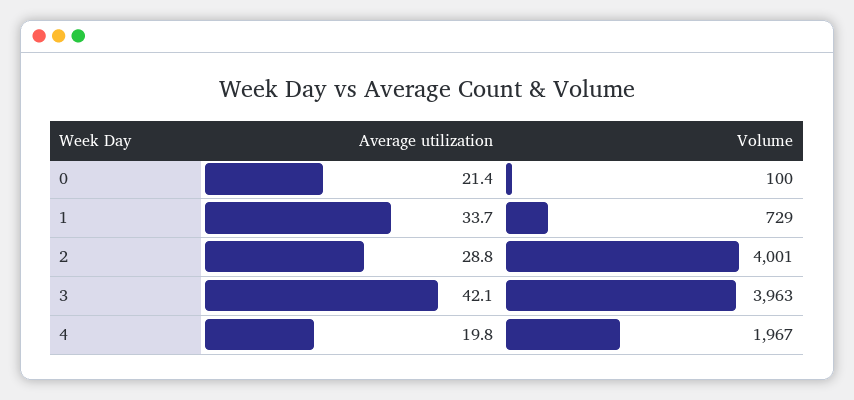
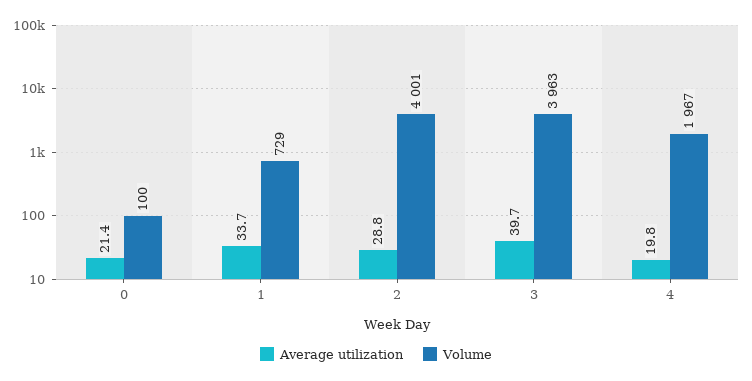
Average utilization, 3: 42.1 -> 39.7

